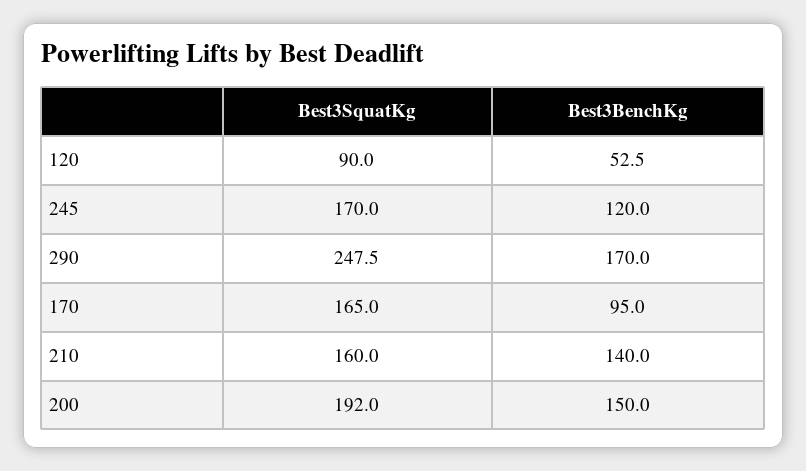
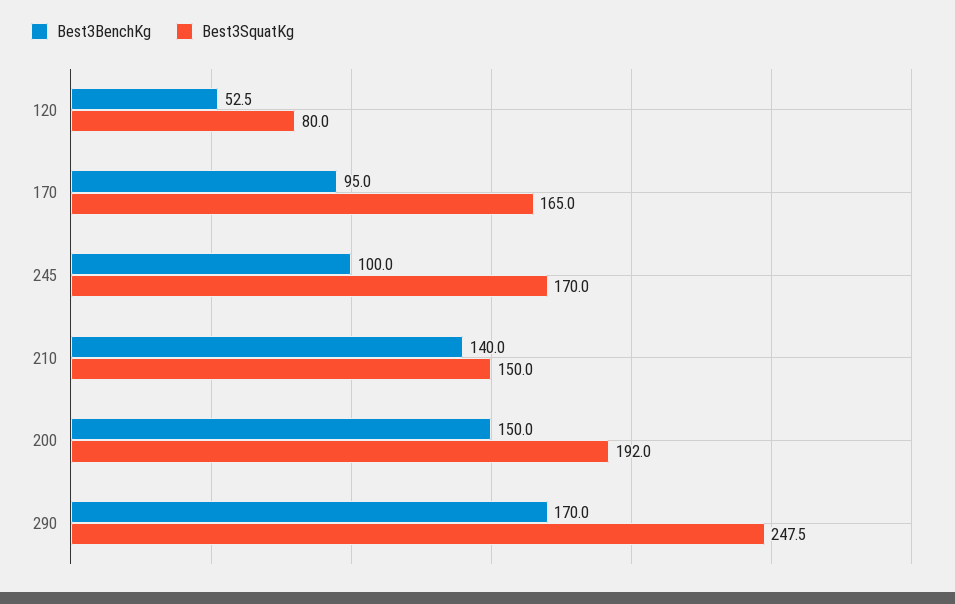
Best3SquatKg, 120: 90 -> 80
Best3BenchKg, 245: 120 -> 100
Best3SquatKg, 210: 160 -> 150

